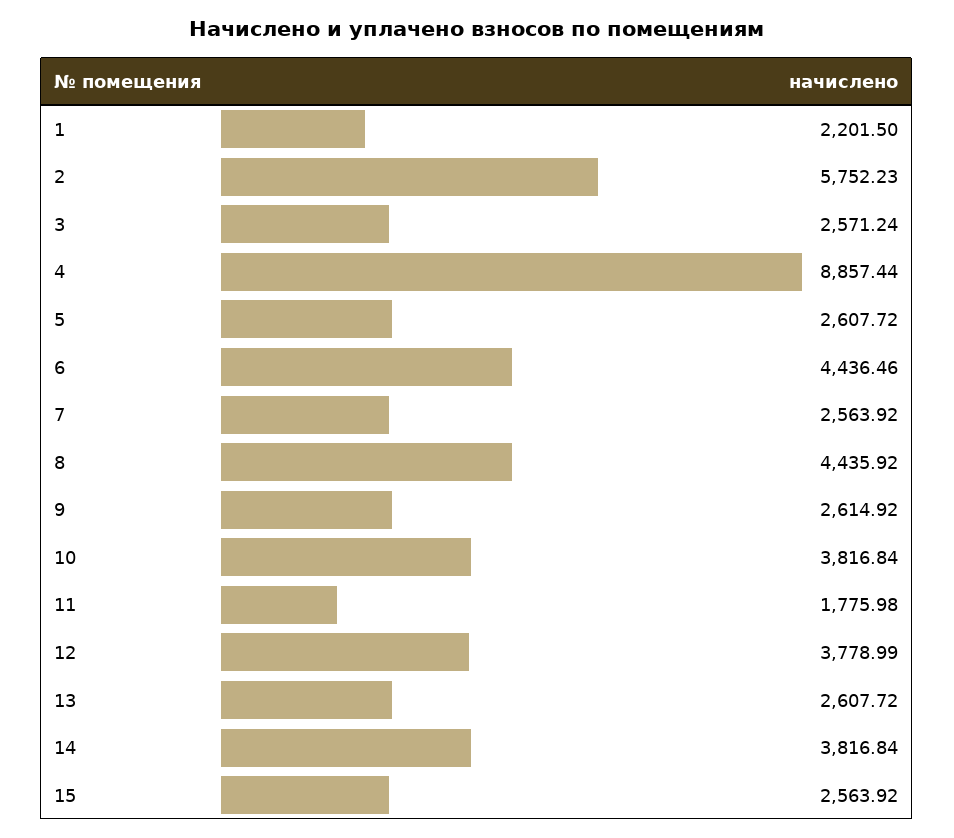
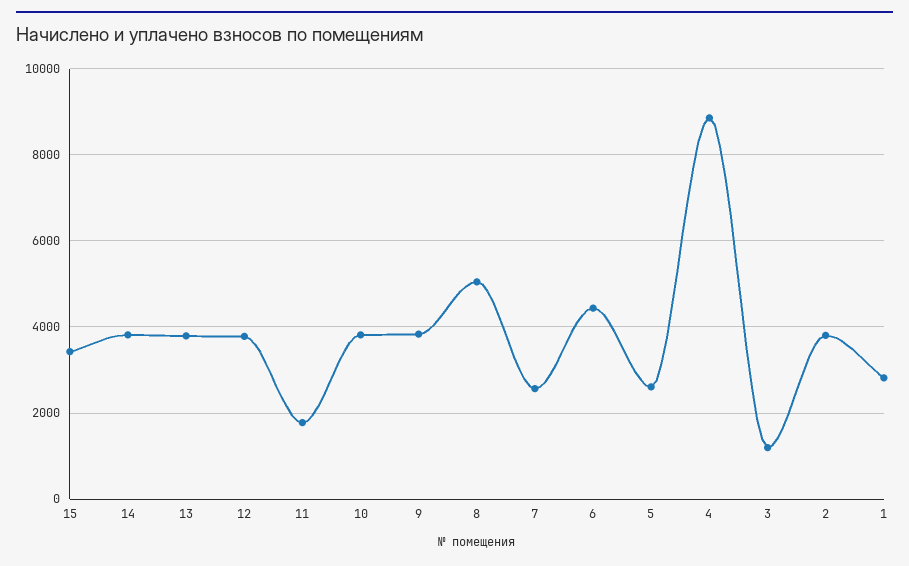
1: 2201.5 -> 2800
2: 5752.23 -> 3800
3: 2571.24 -> 1200
8: 4435.92 -> 5000
9: 2614.92 -> 3800
13: 2607.72 -> 3800
15: 2563.92 -> 3400

